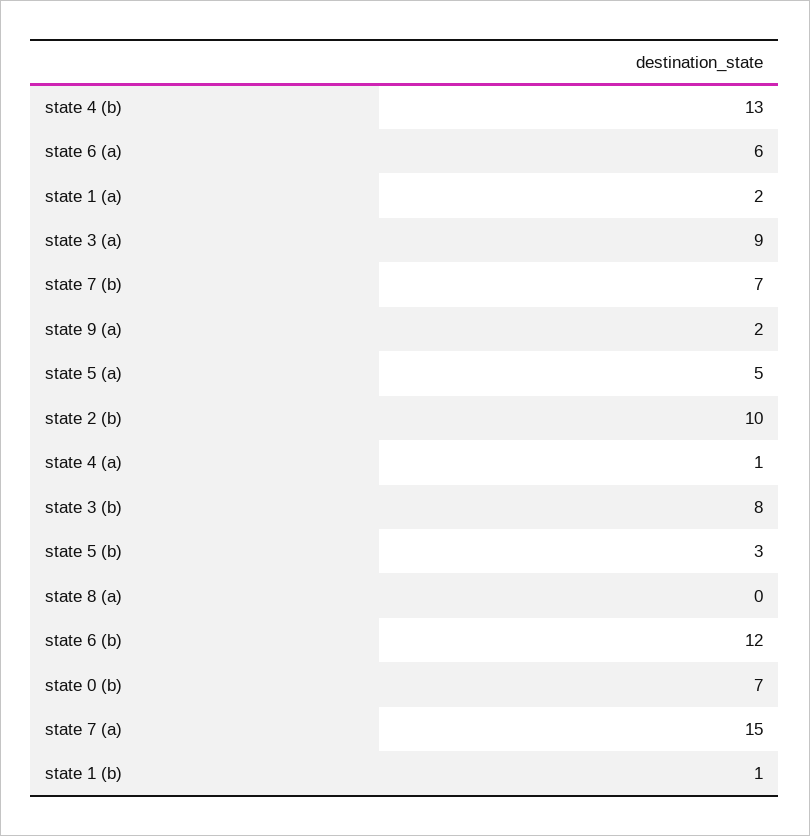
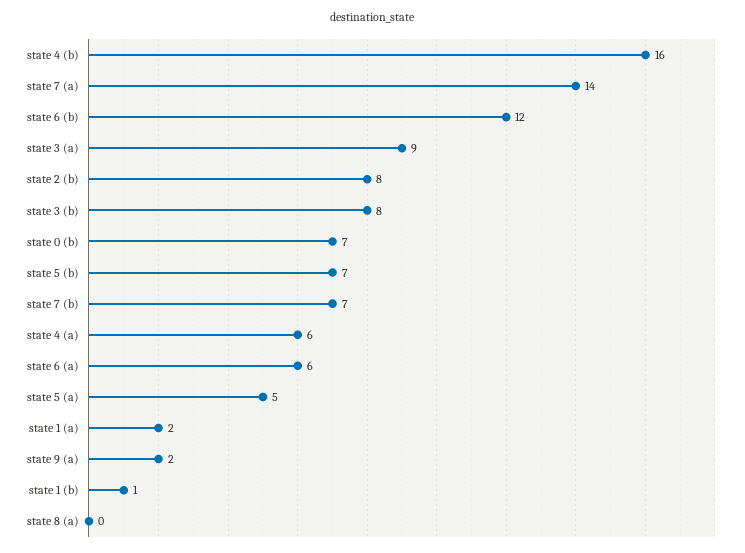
state 4 (b): 13 -> 16
state 2 (b): 10 -> 8
state 4 (a): 1 -> 6
state 5 (b): 3 -> 7
state 7 (a): 15 -> 14

